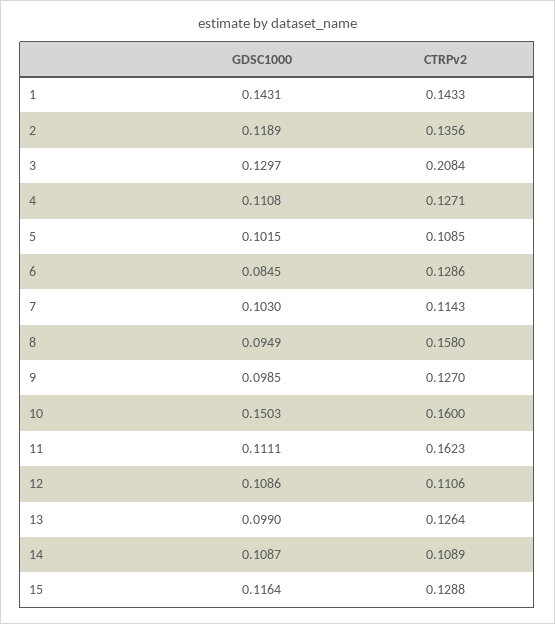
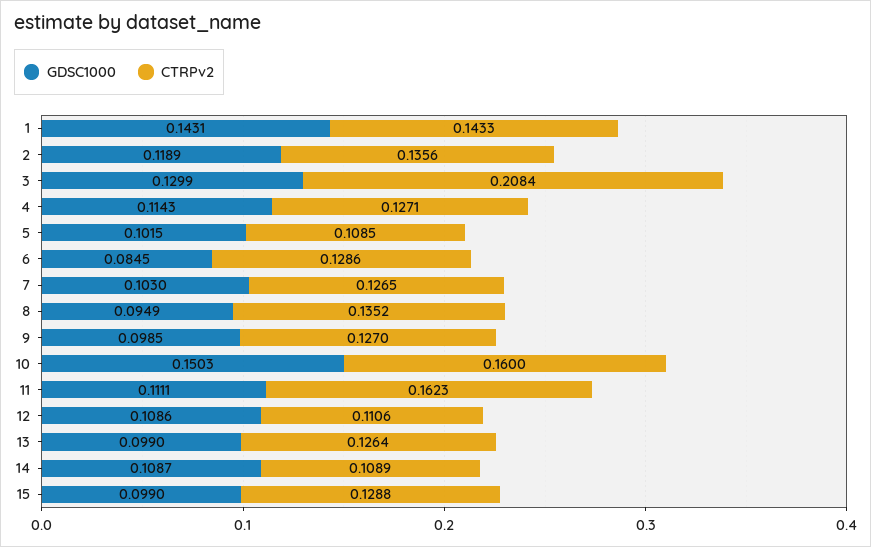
GDSC1000, 3: 0.1297 -> 0.1299
GDSC1000, 4: 0.1108 -> 0.1143
CTRPv2, 7: 0.1143 -> 0.1265
CTRPv2, 8: 0.158 -> 0.1352
GDSC1000, 15: 0.1164 -> 0.099

